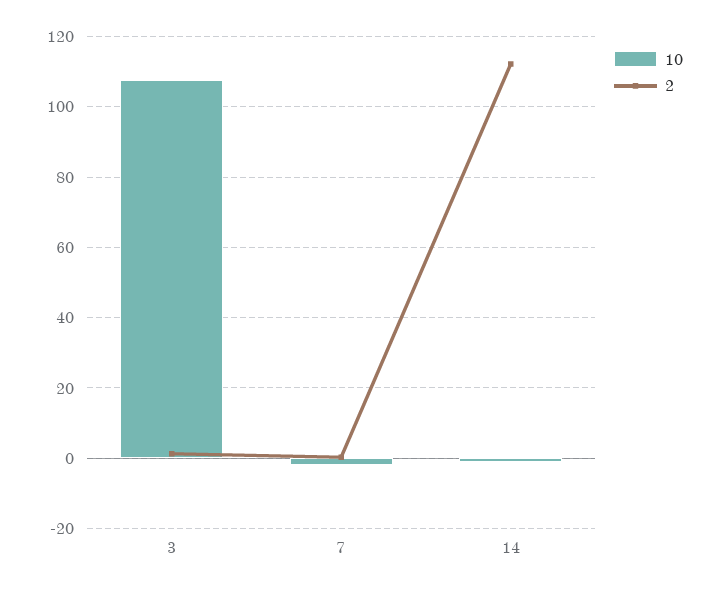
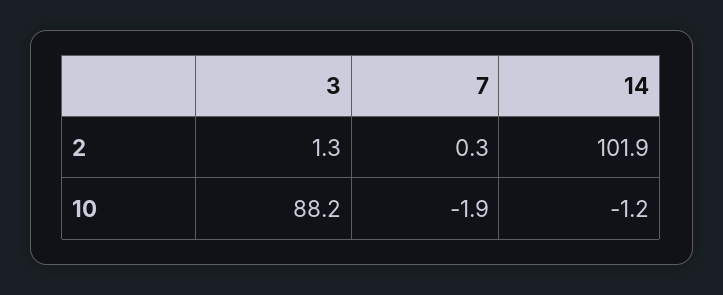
10, 3: 108 -> 88.2
2, 14: 112 -> 101.9

